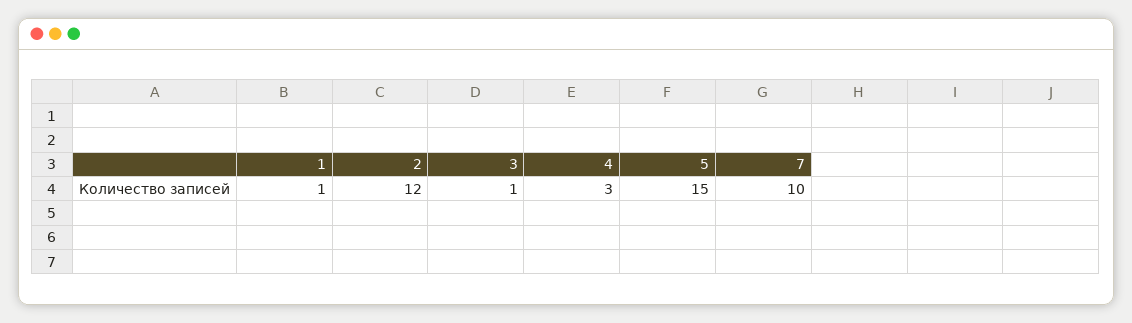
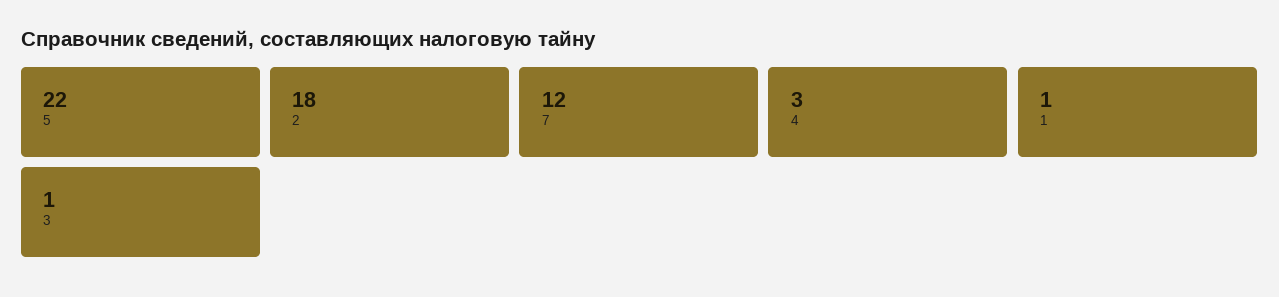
2: 12 -> 18
5: 15 -> 22
7: 10 -> 12

